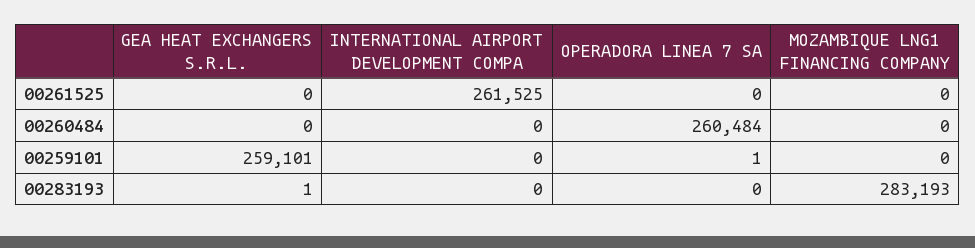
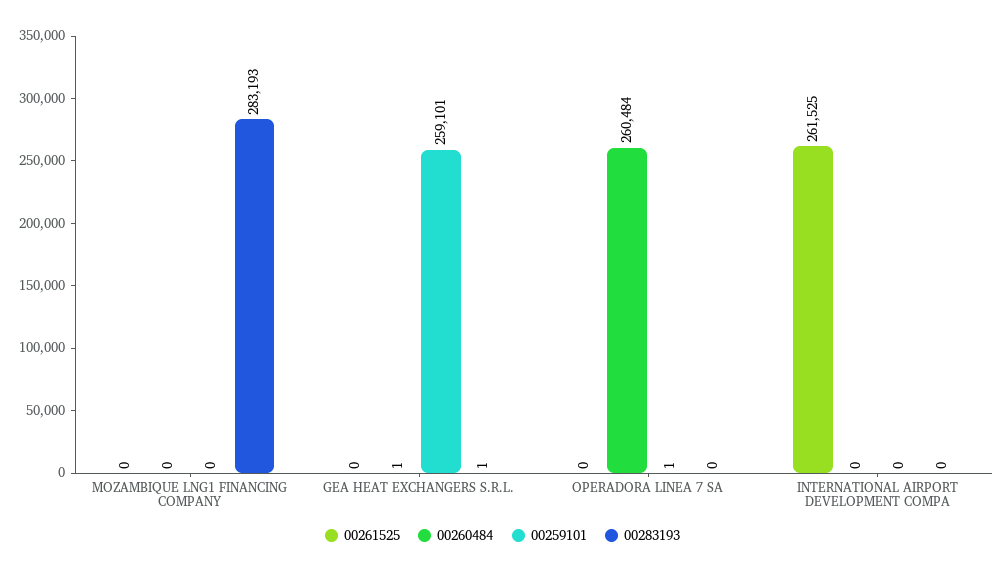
00260484, GEA HEAT EXCHANGERS S.R.L.: 0 -> 1

